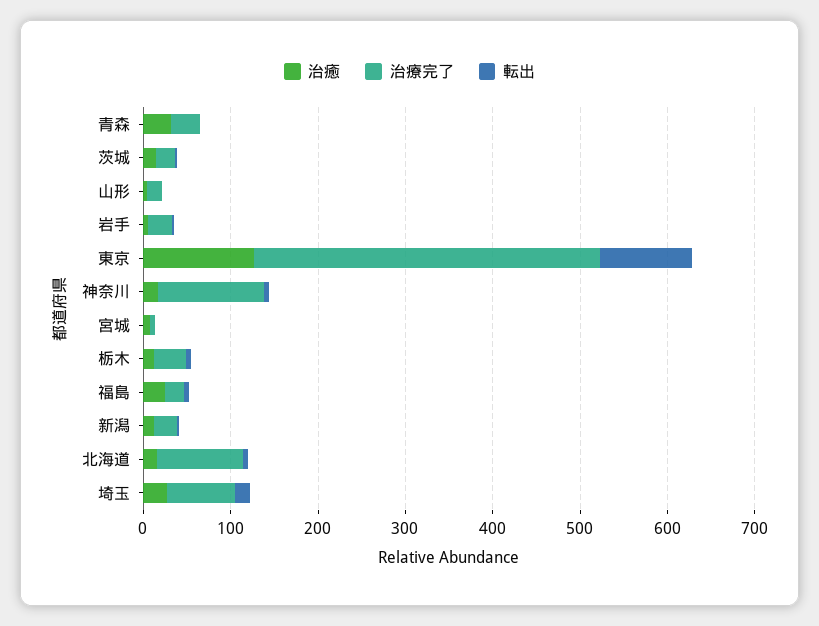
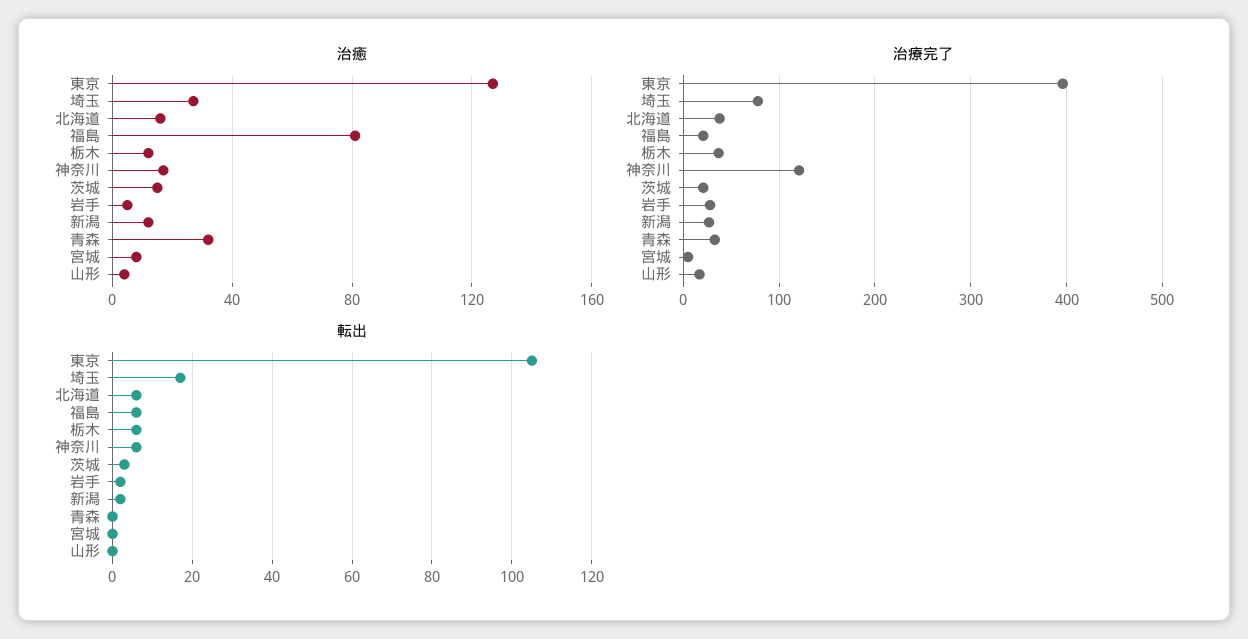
治癒, 福島: 20 -> 80
治療完了, 北海道: 100 -> 40

